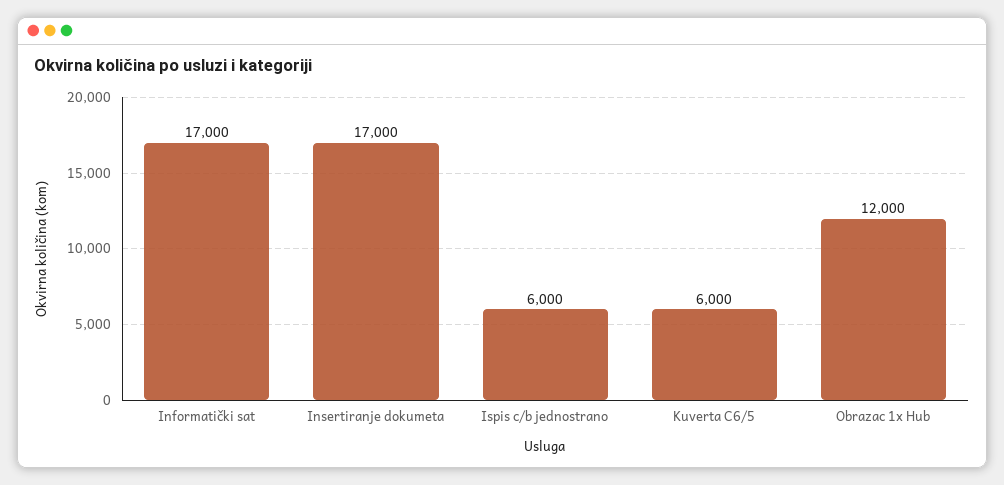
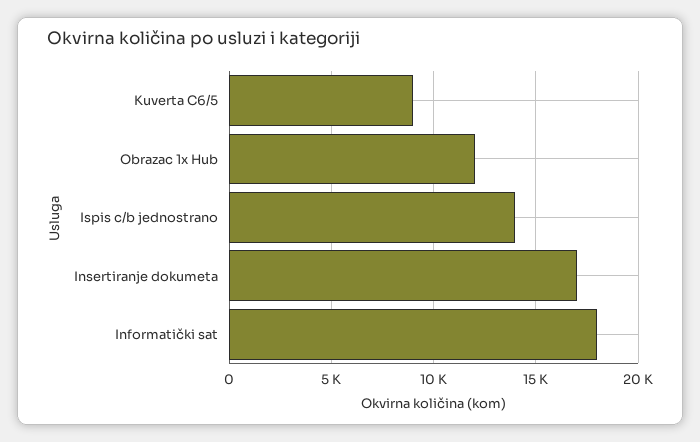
Informatički sat: 17000 -> 18000
Ispis c/b jednostrano: 6000 -> 14000
Kuverta C6/5: 6000 -> 9000

